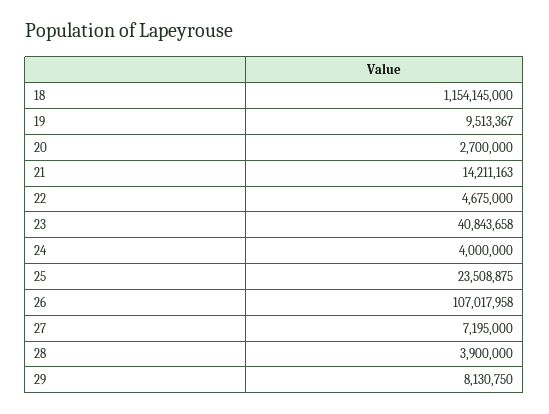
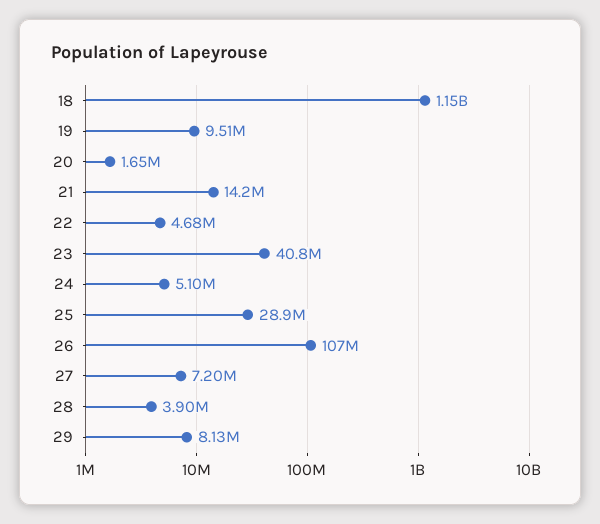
20: 2700000 -> 1650000
24: 4000000 -> 5100000
25: 23508875 -> 28900000

